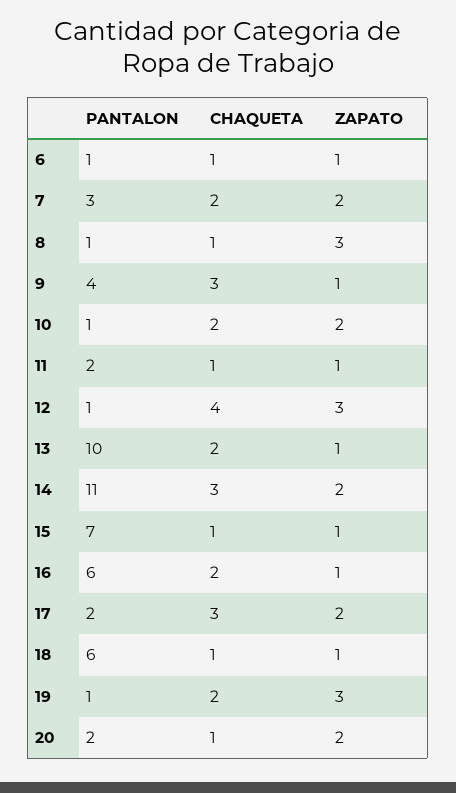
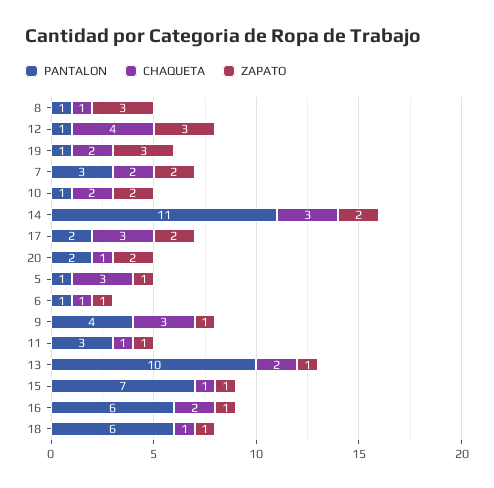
PANTALON, 11: 2 -> 3
PANTALON, 5: none -> 1
CHAQUETA, 5: none -> 3
ZAPATO, 5: none -> 1

